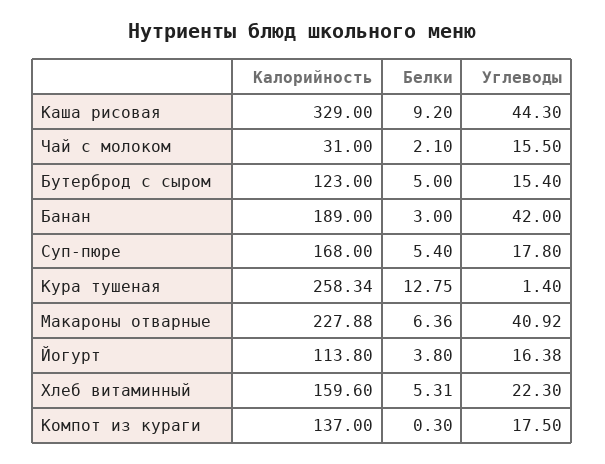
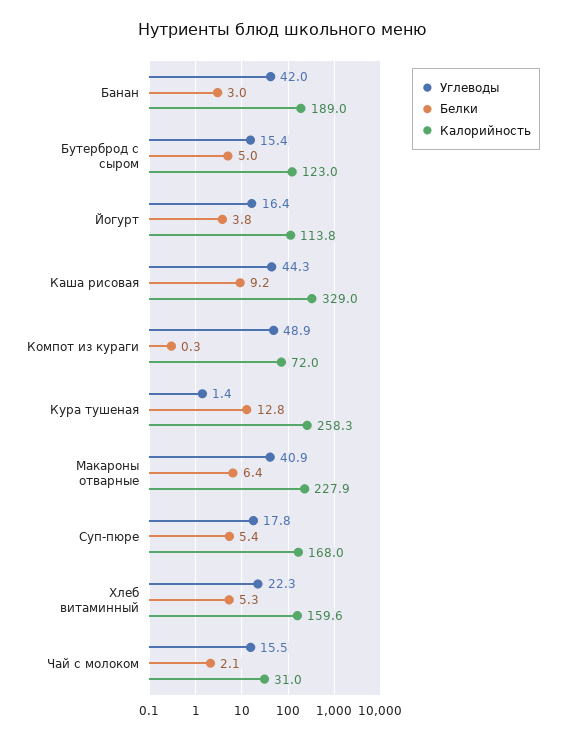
Калорийность, Компот из кураги: 137 -> 72
Углеводы, Компот из кураги: 17.5 -> 48.9

